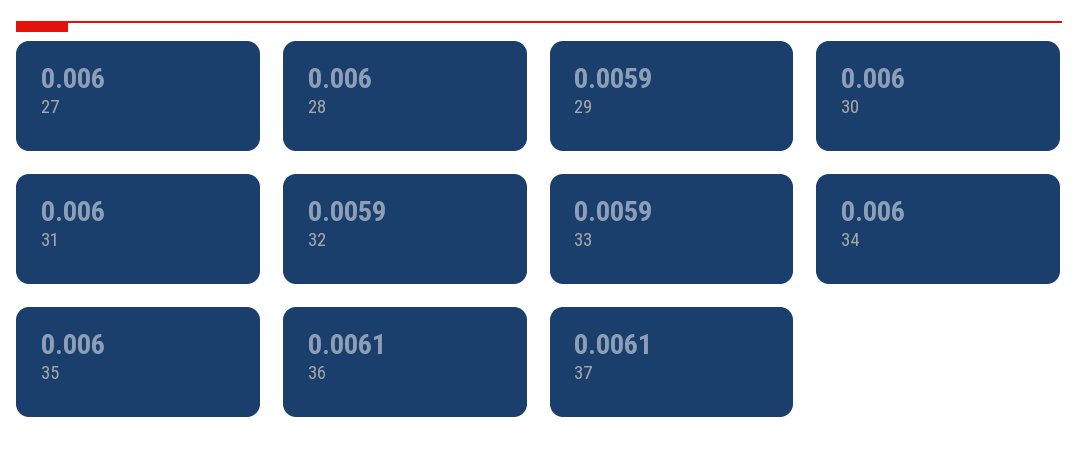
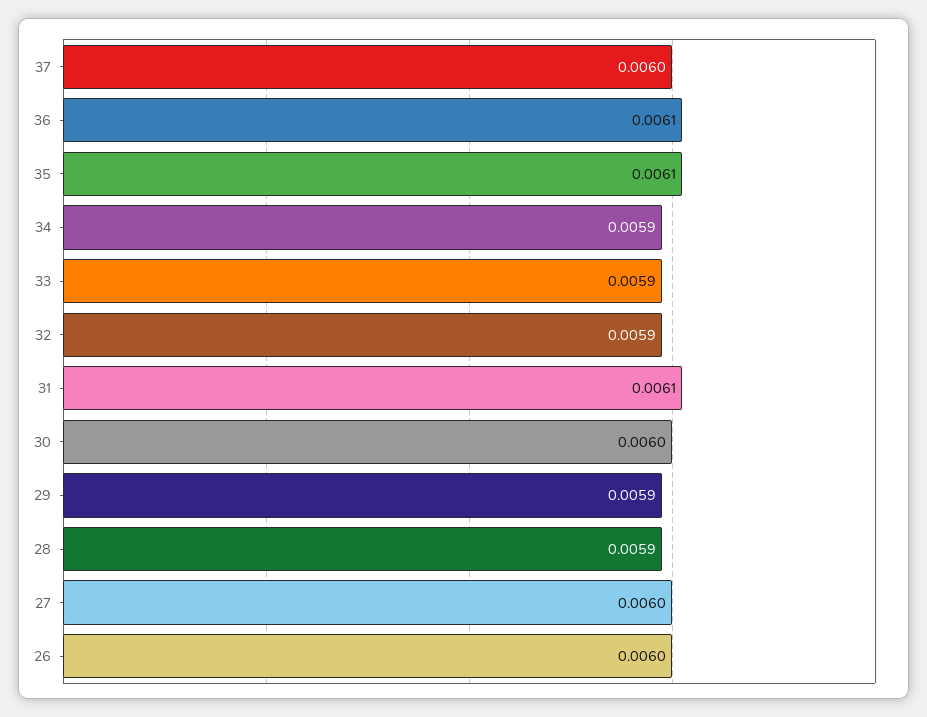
28: 0.006 -> 0.0059
31: 0.006 -> 0.0061
34: 0.006 -> 0.0059
35: 0.006 -> 0.0061
37: 0.0061 -> 0.006
26: none -> 0.006

